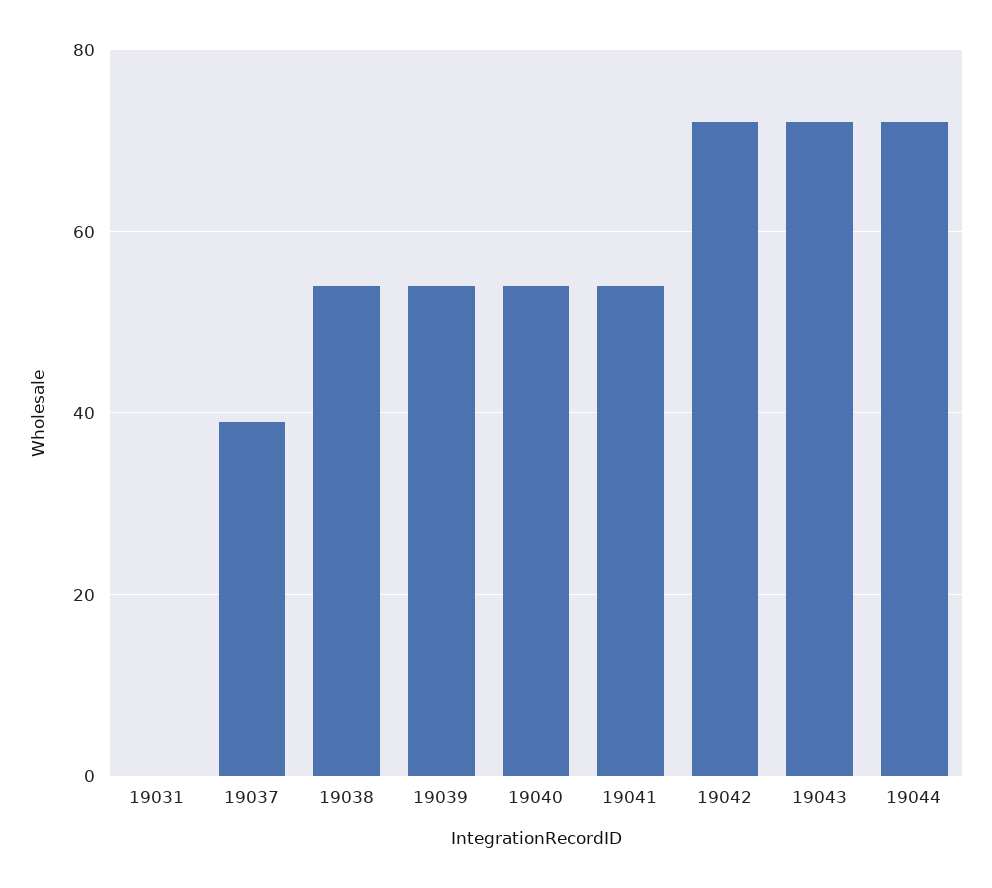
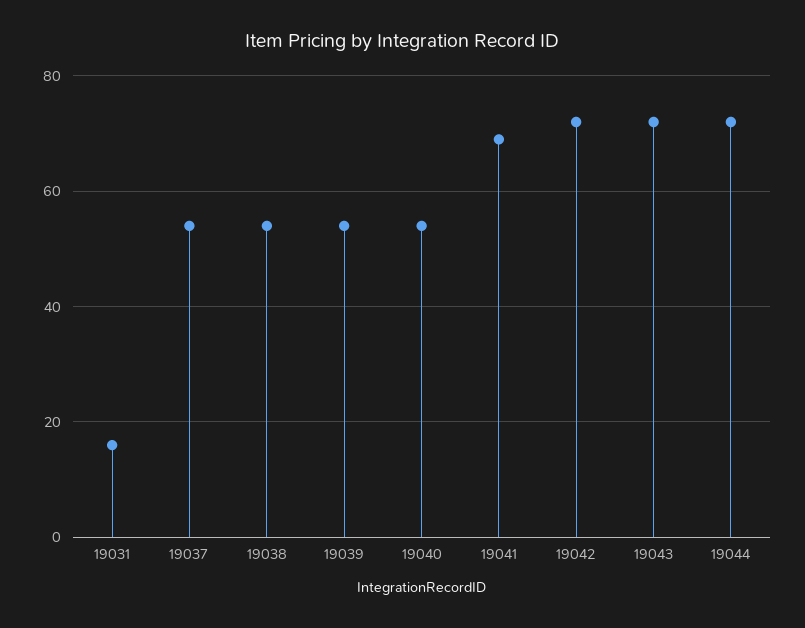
19031: 0 -> 15
19037: 40 -> 55
19041: 55 -> 70

